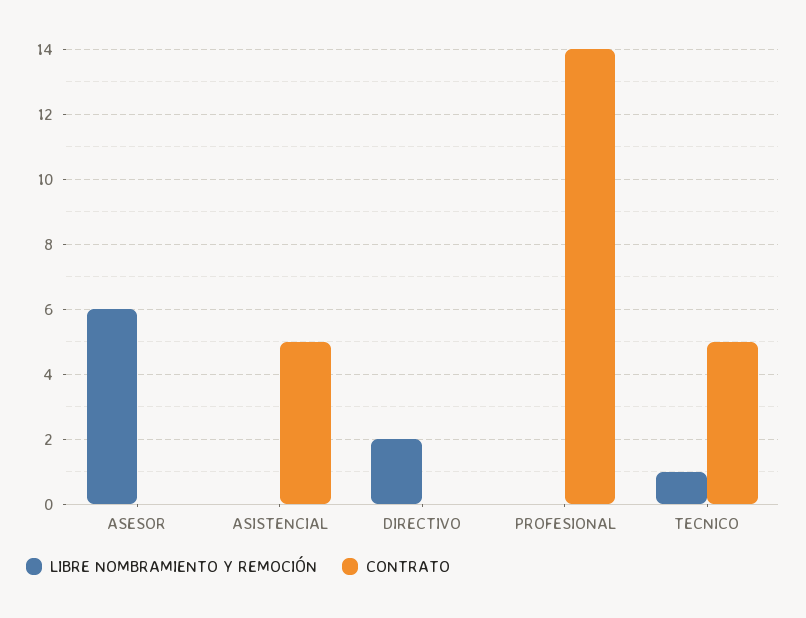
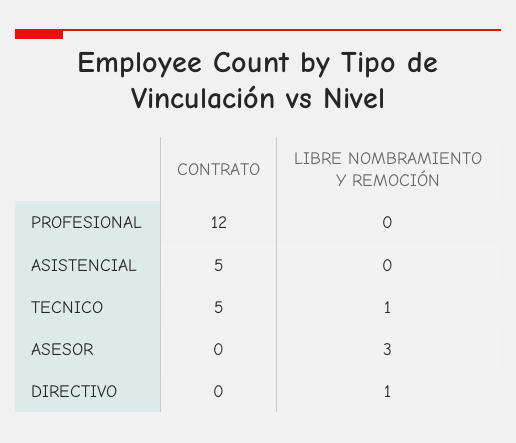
LIBRE NOMBRAMIENTO Y REMOCIÓN, ASESOR: 6 -> 3
LIBRE NOMBRAMIENTO Y REMOCIÓN, DIRECTIVO: 2 -> 1
CONTRATO, PROFESIONAL: 14 -> 12

